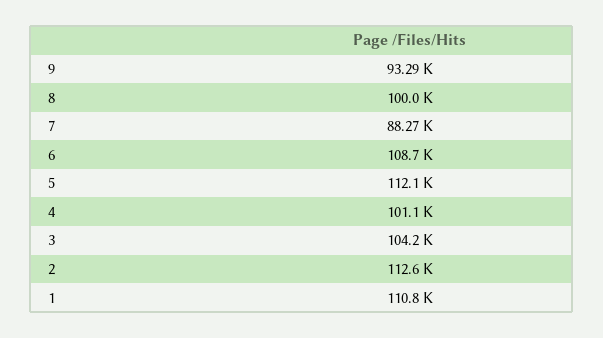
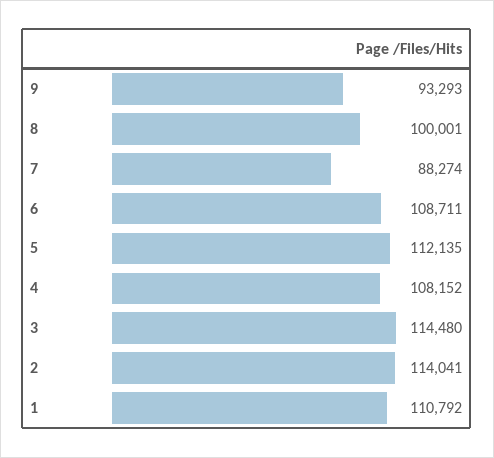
4: 101100 -> 108152
3: 104200 -> 114480
2: 112600 -> 114041

